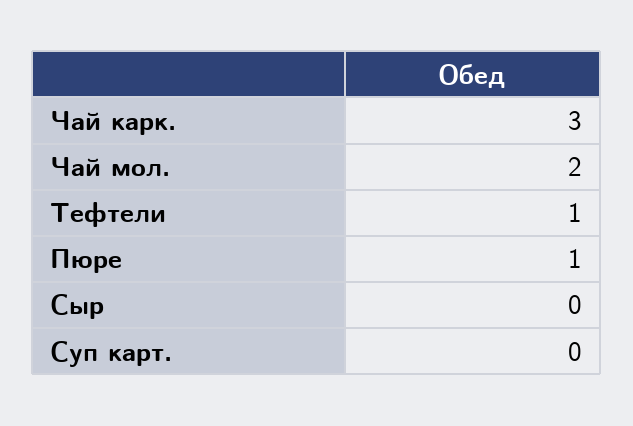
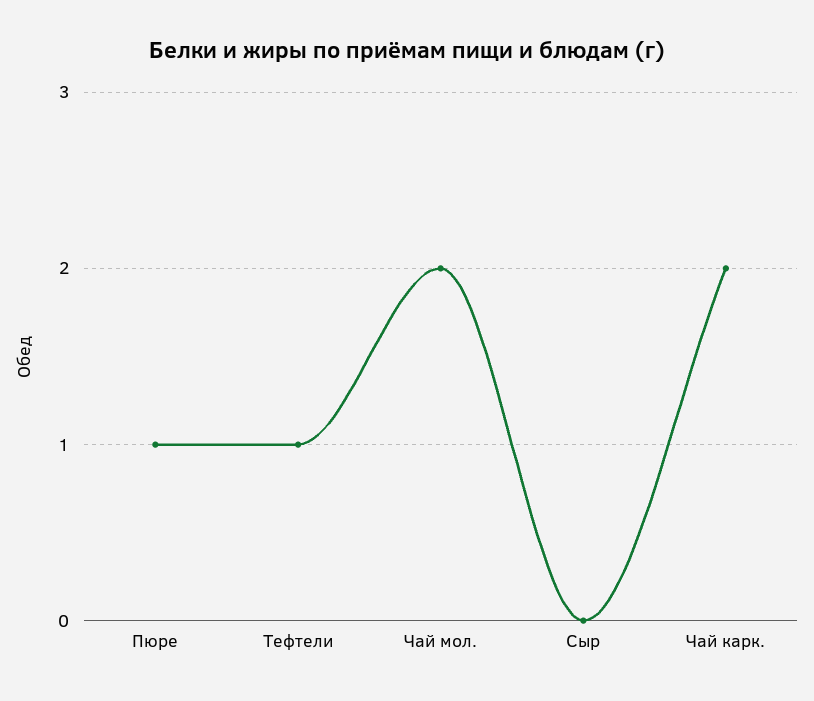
Чай карк.: 3 -> 2
Суп карт.: 0 -> none

